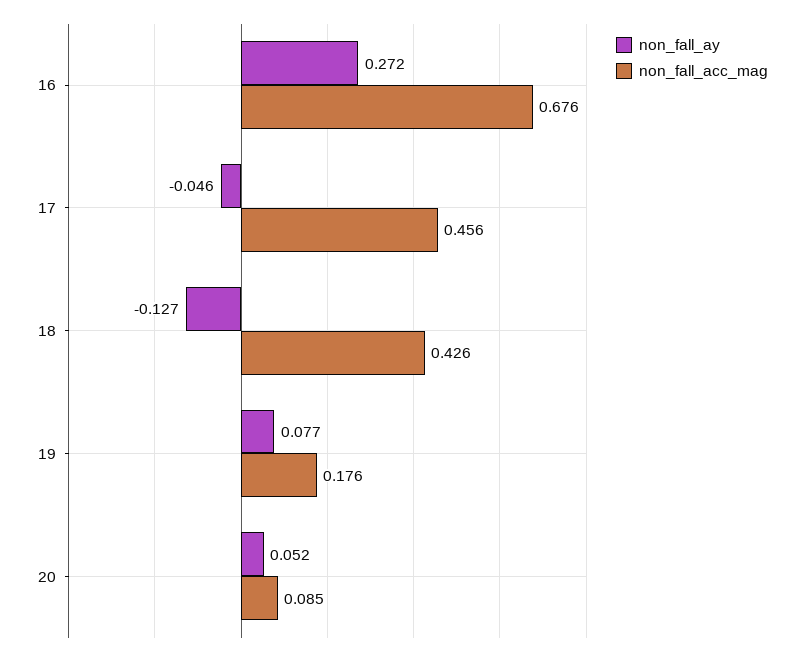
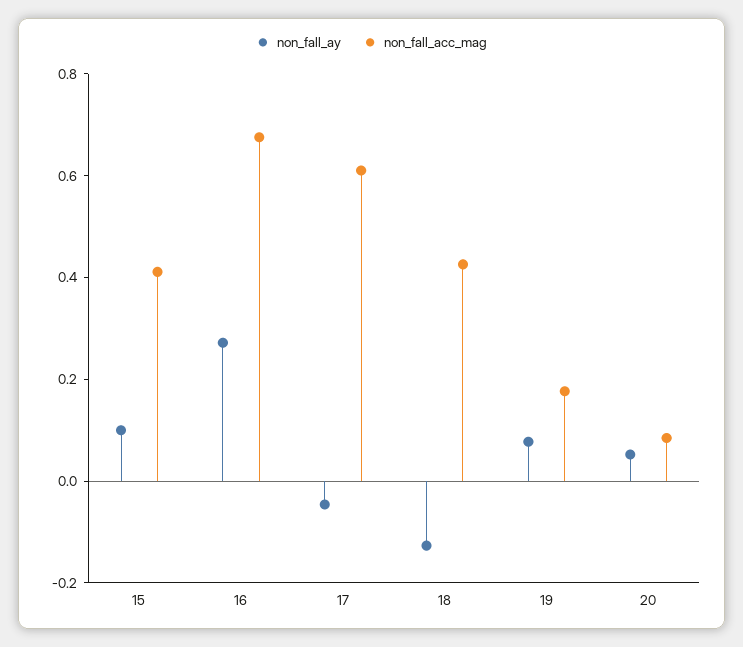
non_fall_acc_mag, 17: 0.456 -> 0.6
non_fall_ay, 15: none -> 0.1
non_fall_acc_mag, 15: none -> 0.4

